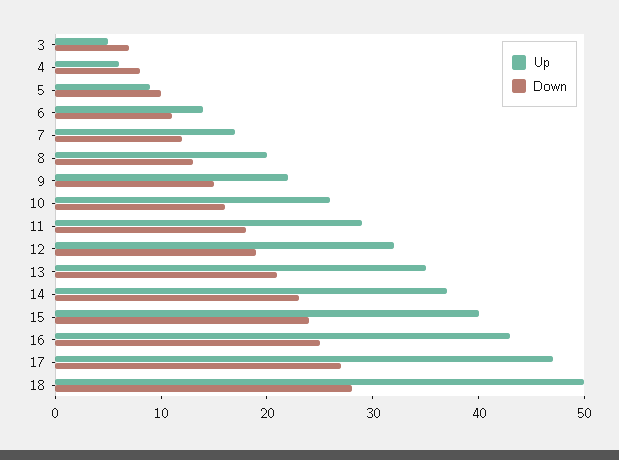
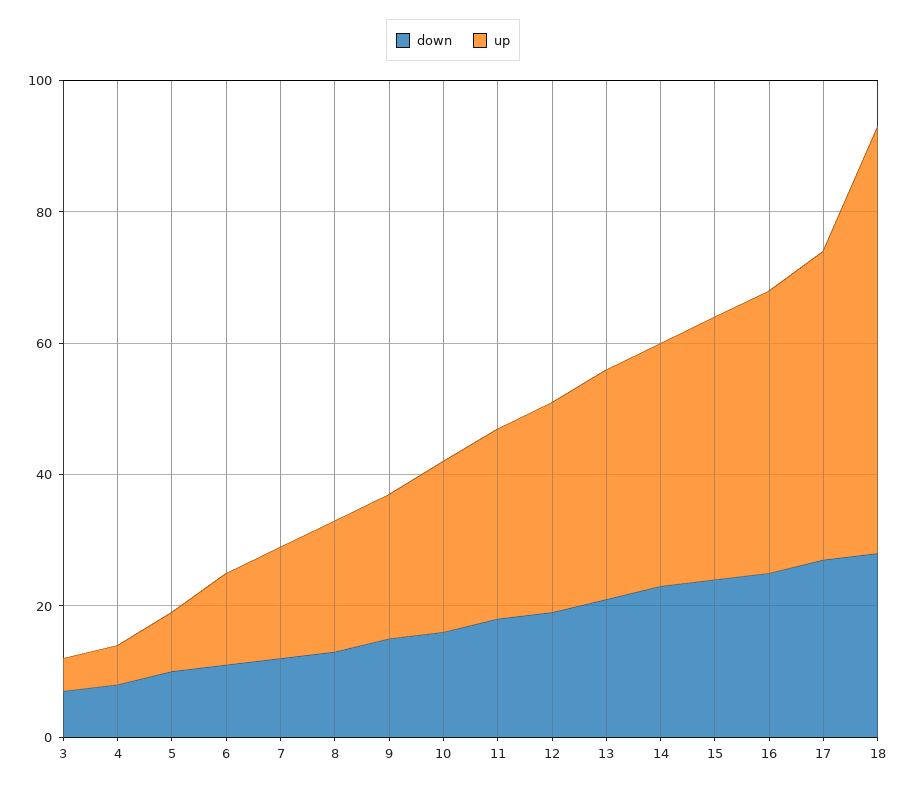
Up, 18: 50 -> 65

